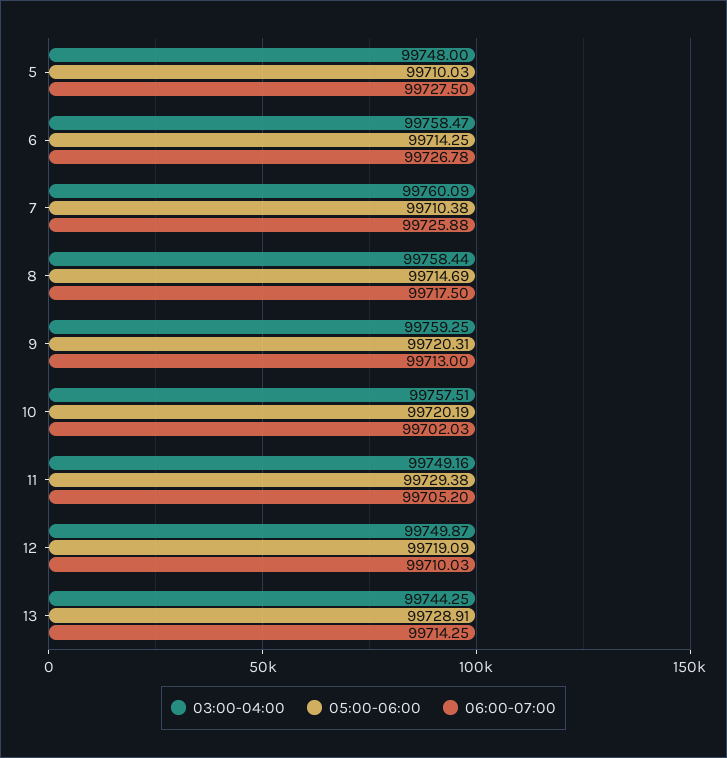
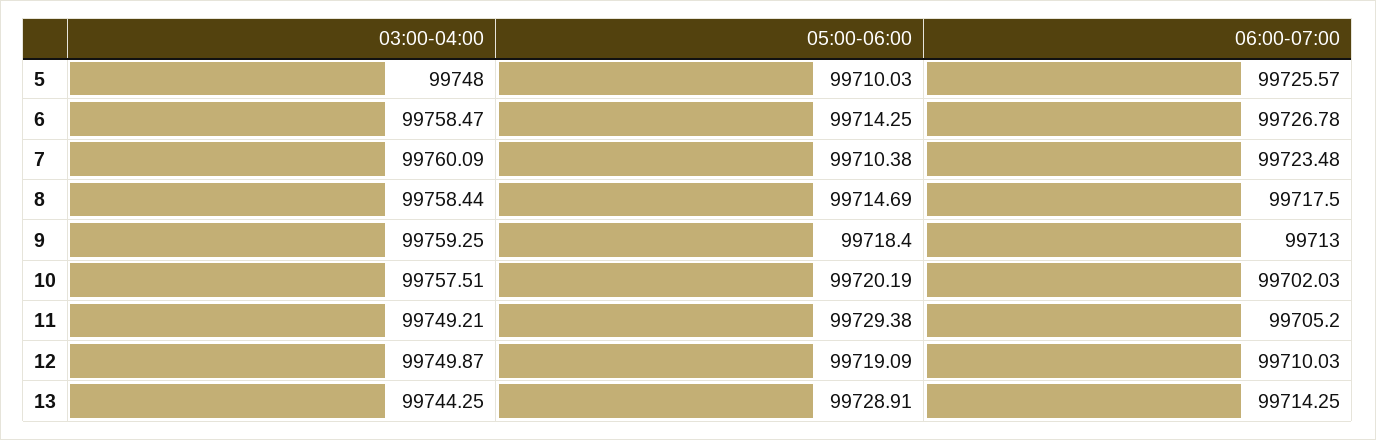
06:00-07:00, 5: 99727.5 -> 99725.57
06:00-07:00, 7: 99725.88 -> 99723.48
05:00-06:00, 9: 99720.31 -> 99718.4
03:00-04:00, 11: 99749.16 -> 99749.21

